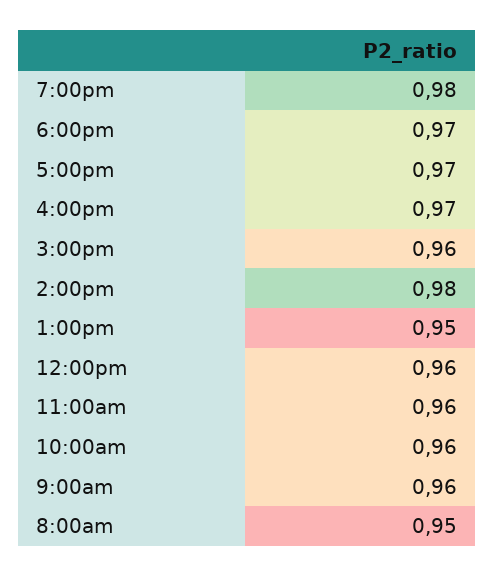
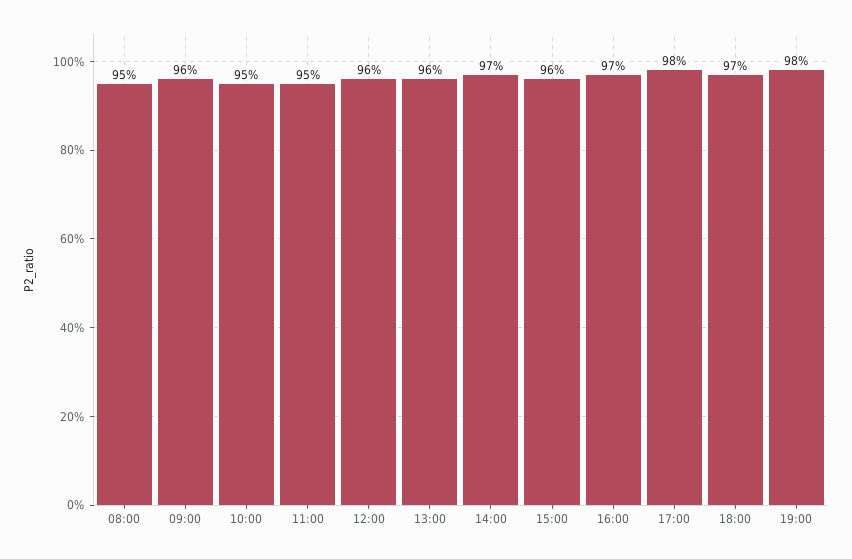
5:00pm: 0.97 -> 0.98
2:00pm: 0.98 -> 0.97
1:00pm: 0.95 -> 0.96
11:00am: 0.96 -> 0.95
10:00am: 0.96 -> 0.95

